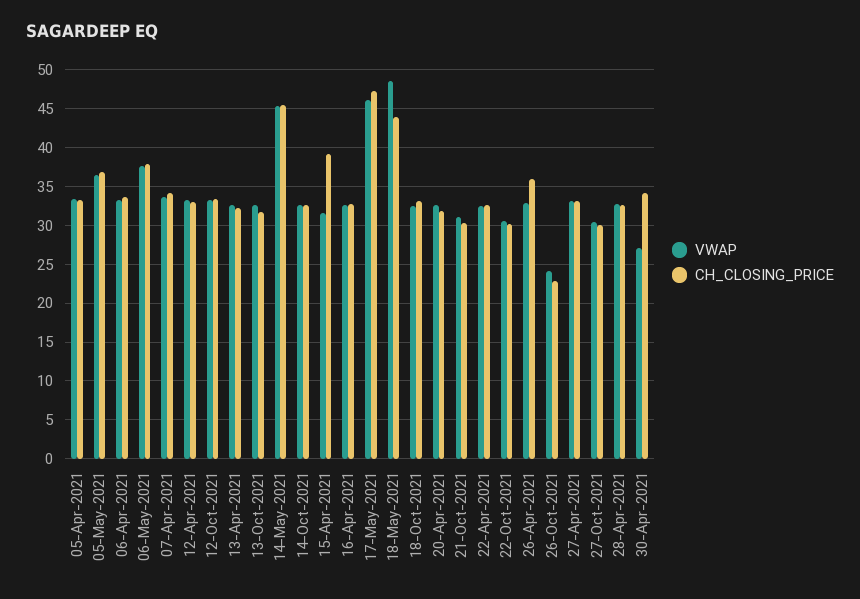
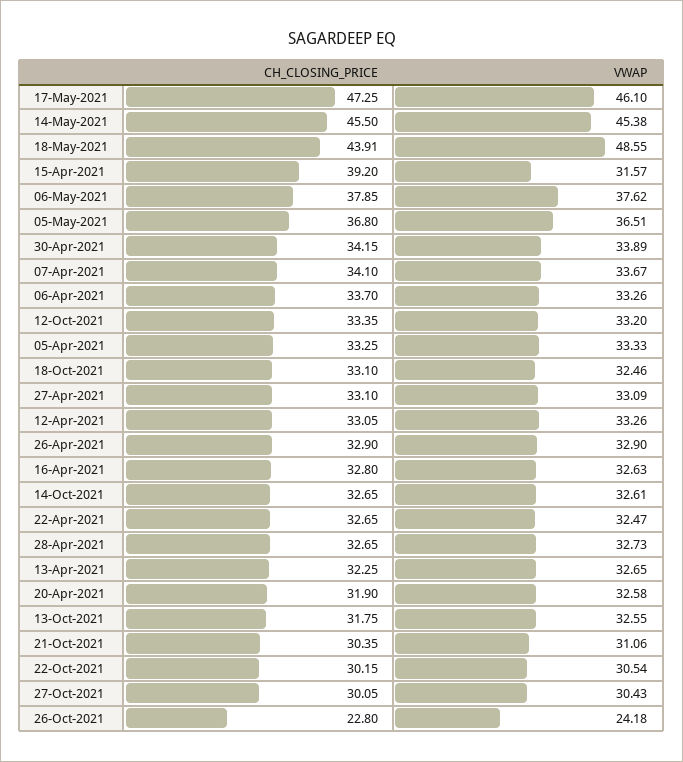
CH_CLOSING_PRICE, 26-Apr-2021: 36 -> 32.9
VWAP, 30-Apr-2021: 27 -> 33.89

